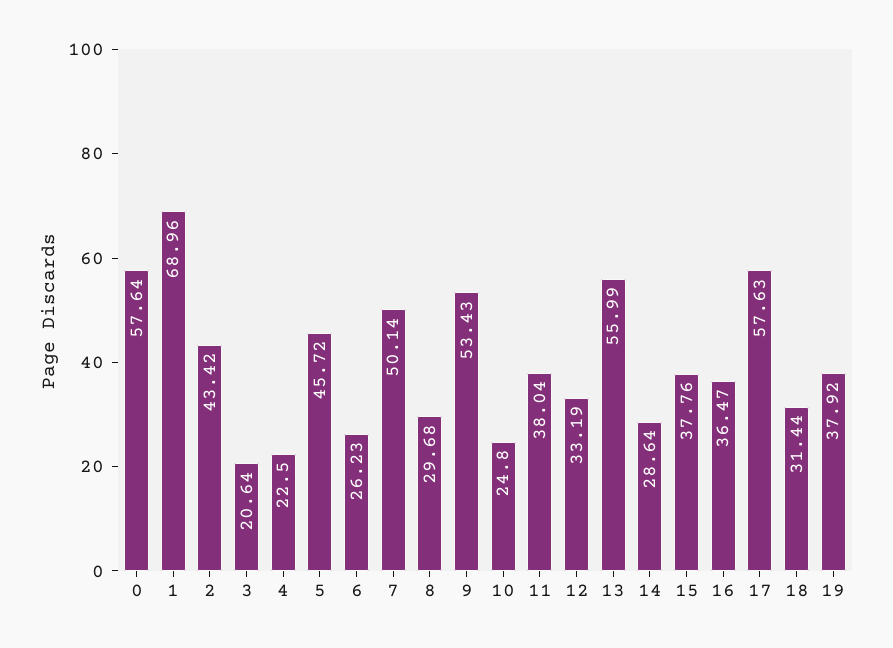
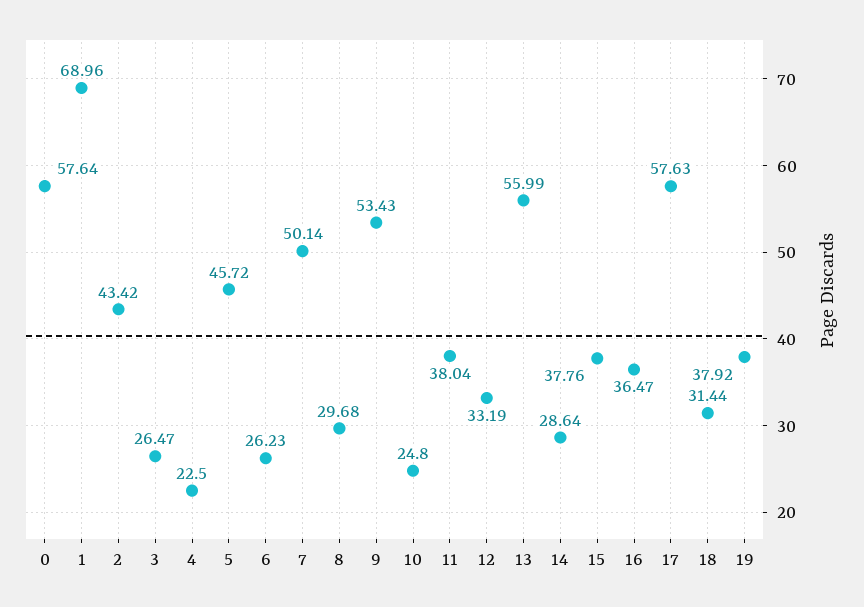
3: 20.64 -> 26.47

